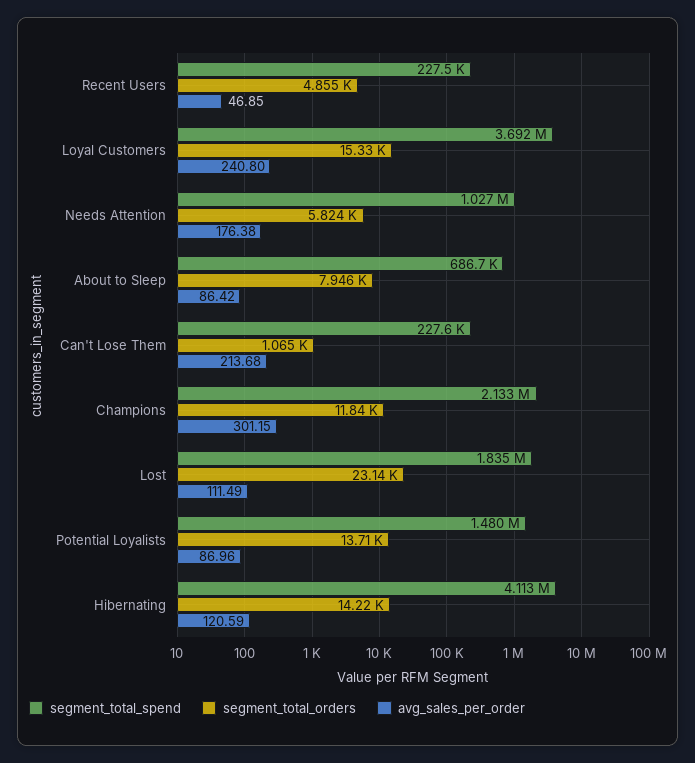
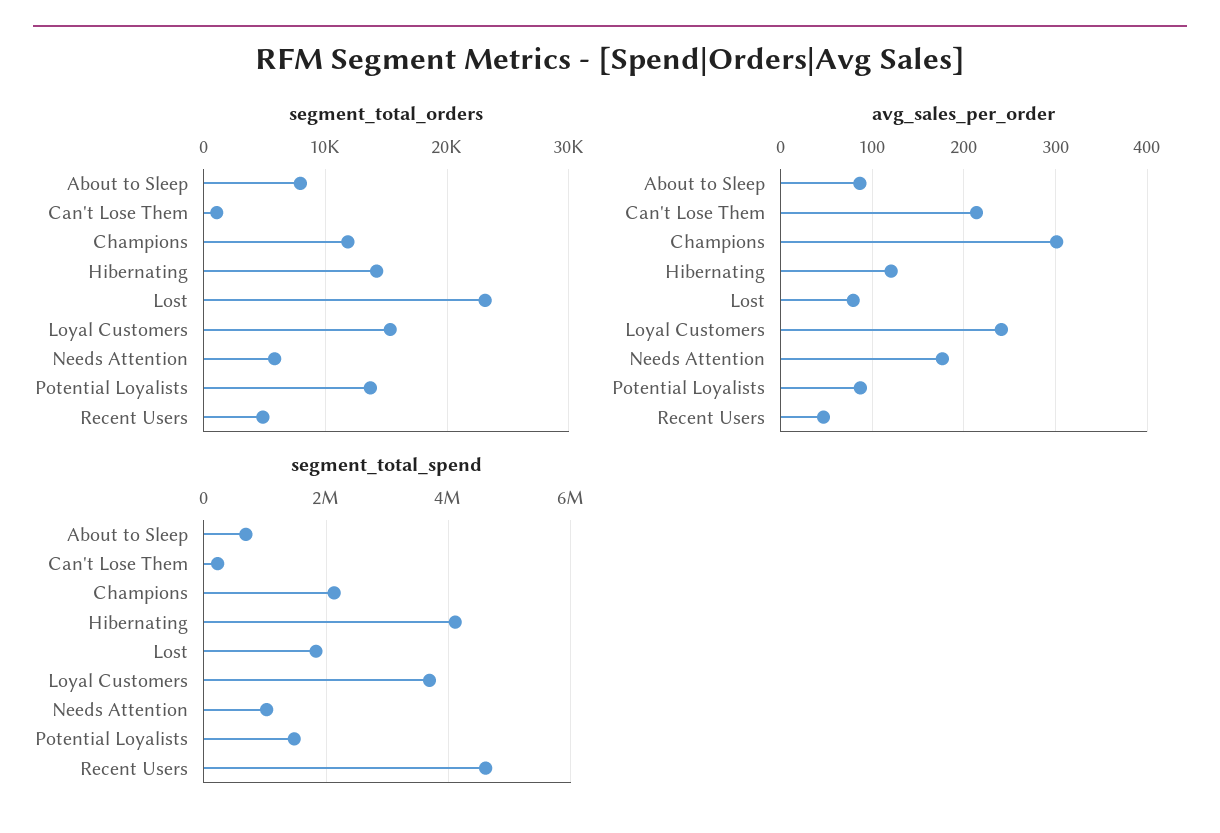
segment_total_spend, Recent Users: 227500 -> 4600000
avg_sales_per_order, Lost: 111.49 -> 80

